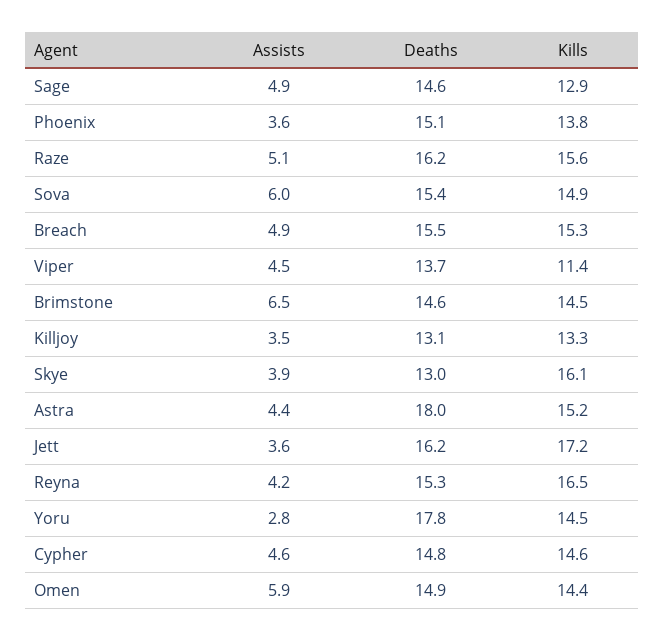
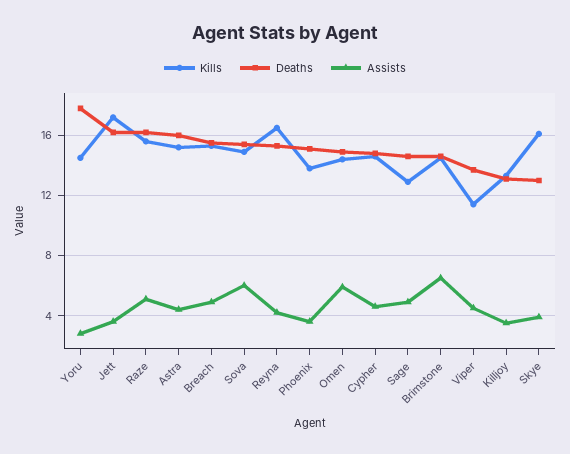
Deaths, Astra: 18 -> 16

